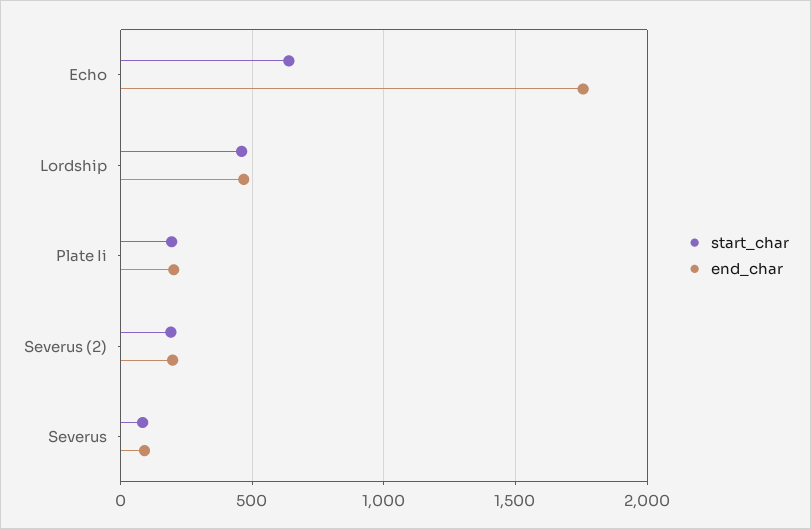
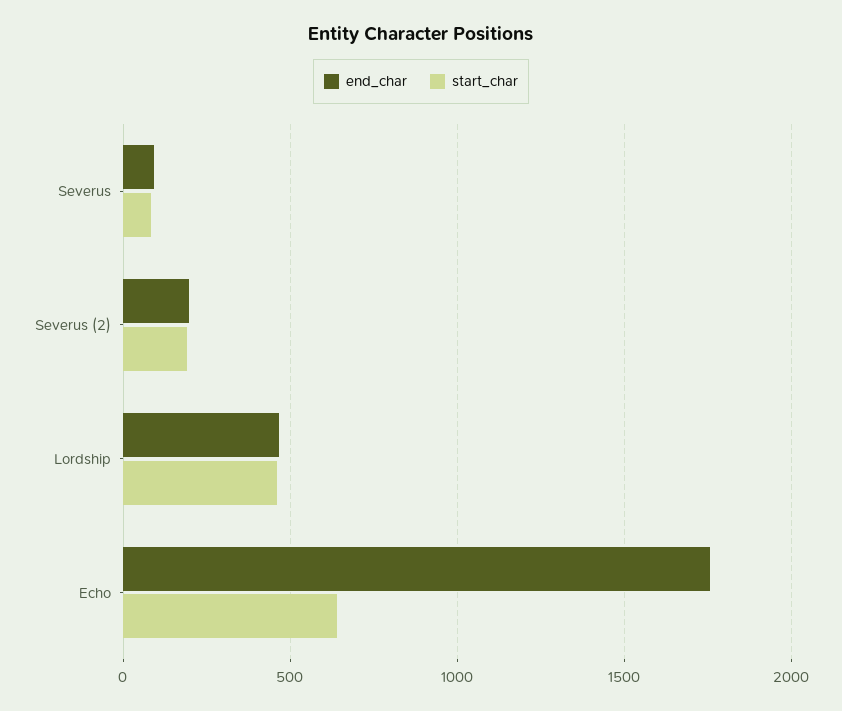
start_char, Plate Ii: 200 -> none
end_char, Plate Ii: 200 -> none

